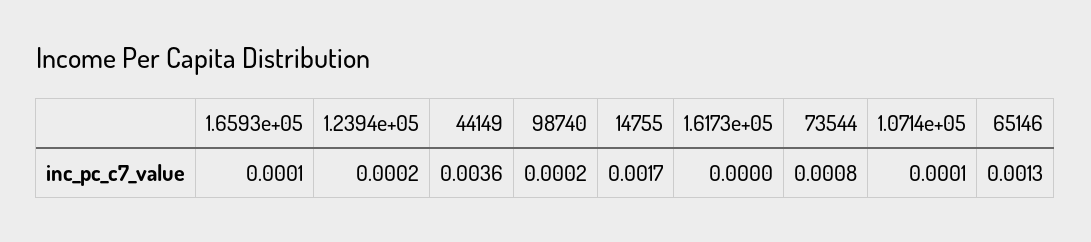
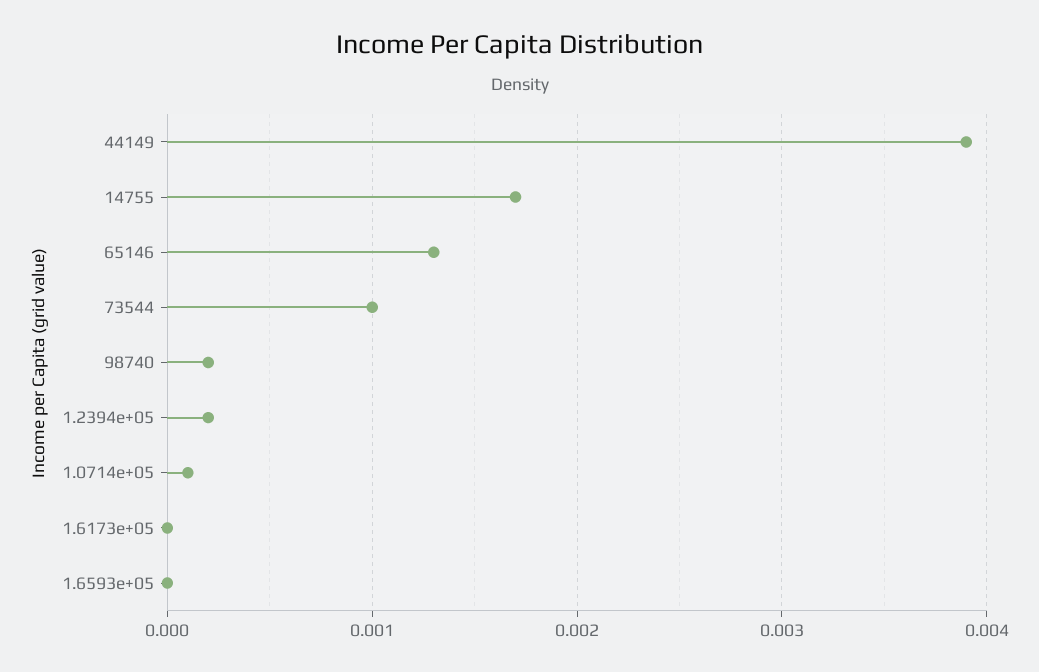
1.6593e+05: 0.0001 -> 0
44149: 0.0036 -> 0.0039
73544: 0.0008 -> 0.001

